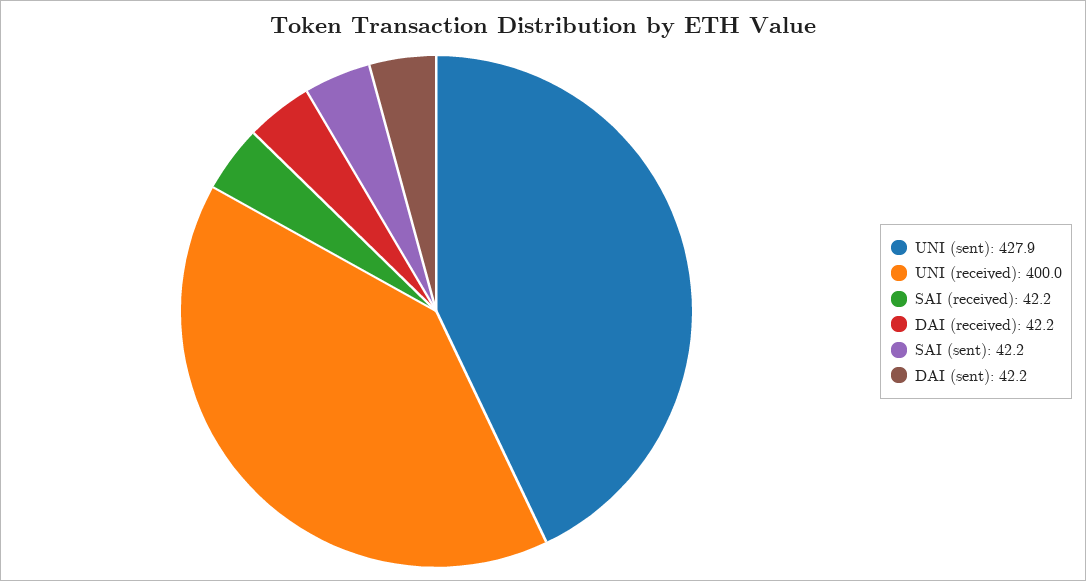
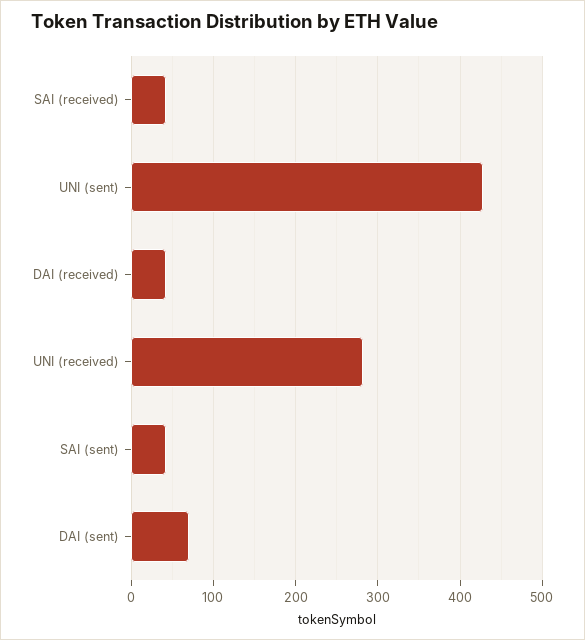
UNI (received): 400 -> 280
DAI (sent): 42.2 -> 70

